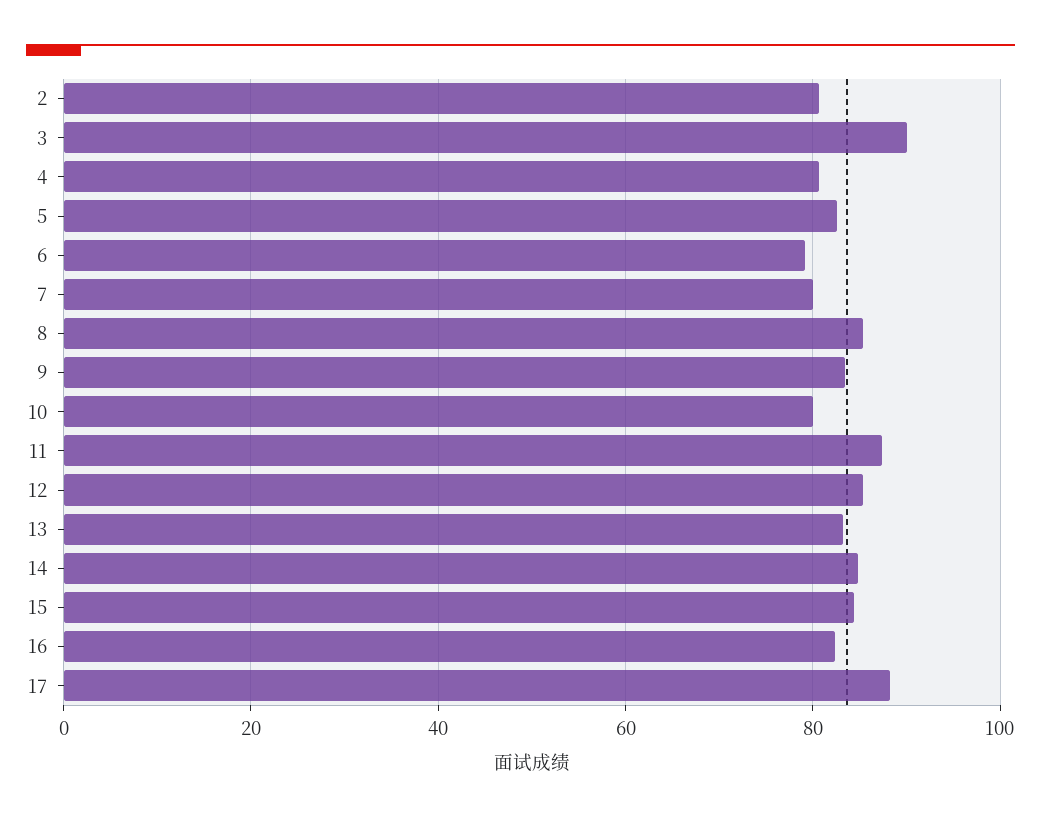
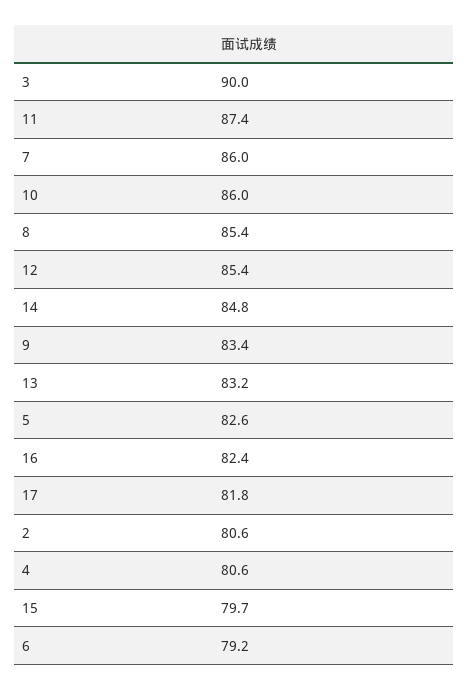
7: 80 -> 86
10: 80 -> 86
15: 84 -> 79.7
17: 88 -> 81.8

